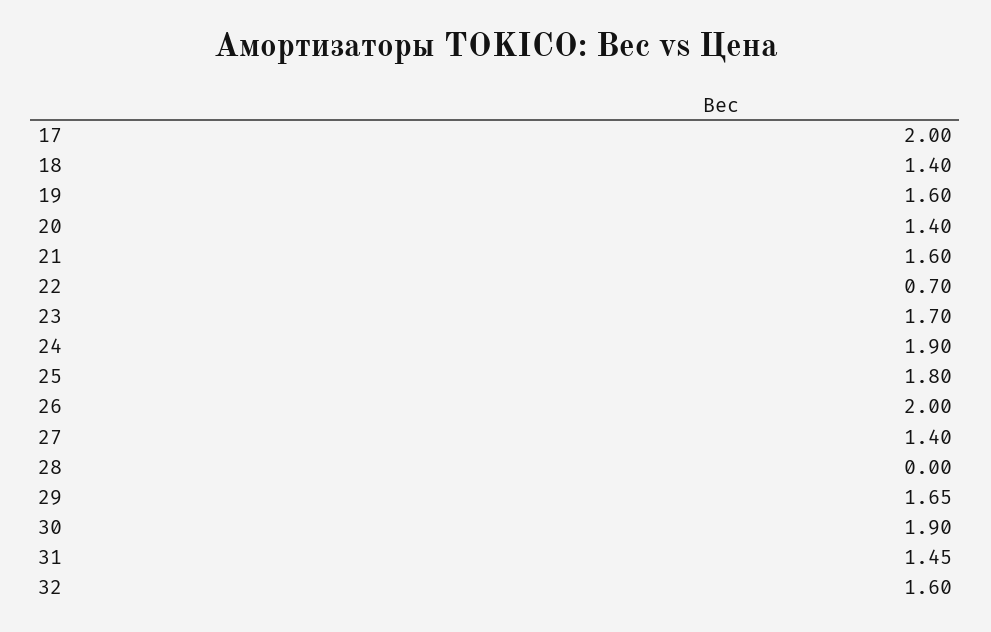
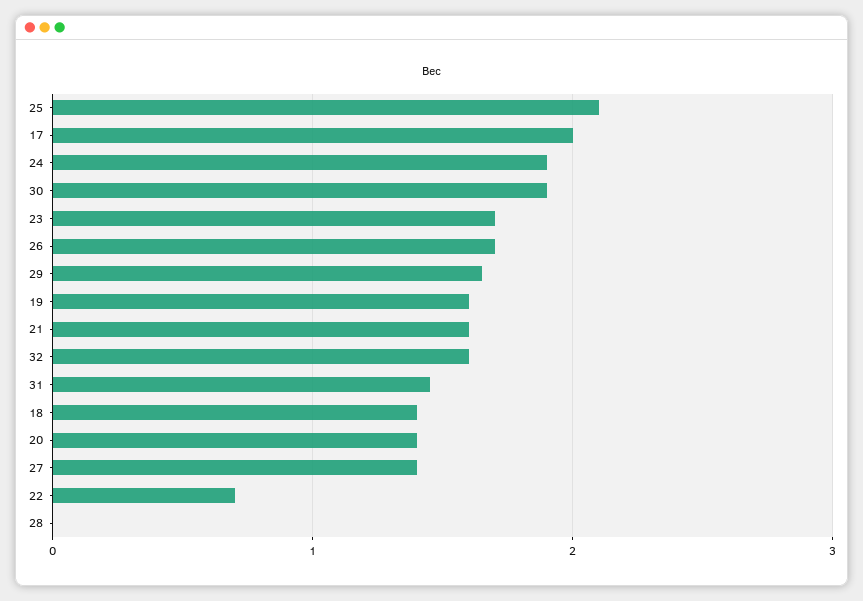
25: 1.8 -> 2.1
26: 2 -> 1.7

